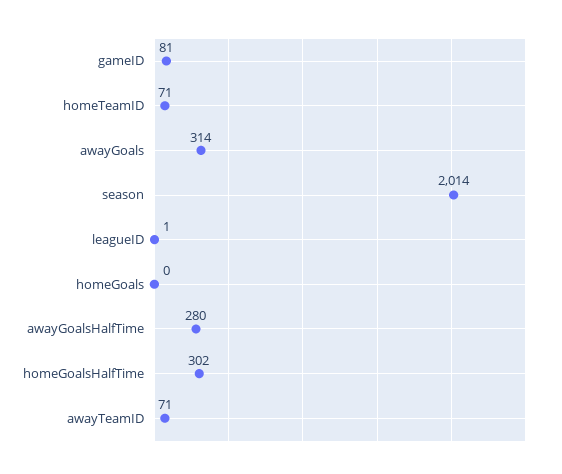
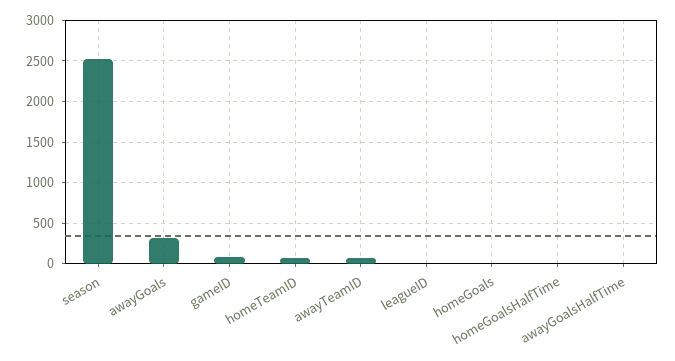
season: 2014 -> 2500
awayGoalsHalfTime: 280 -> 0
homeGoalsHalfTime: 302 -> 0

